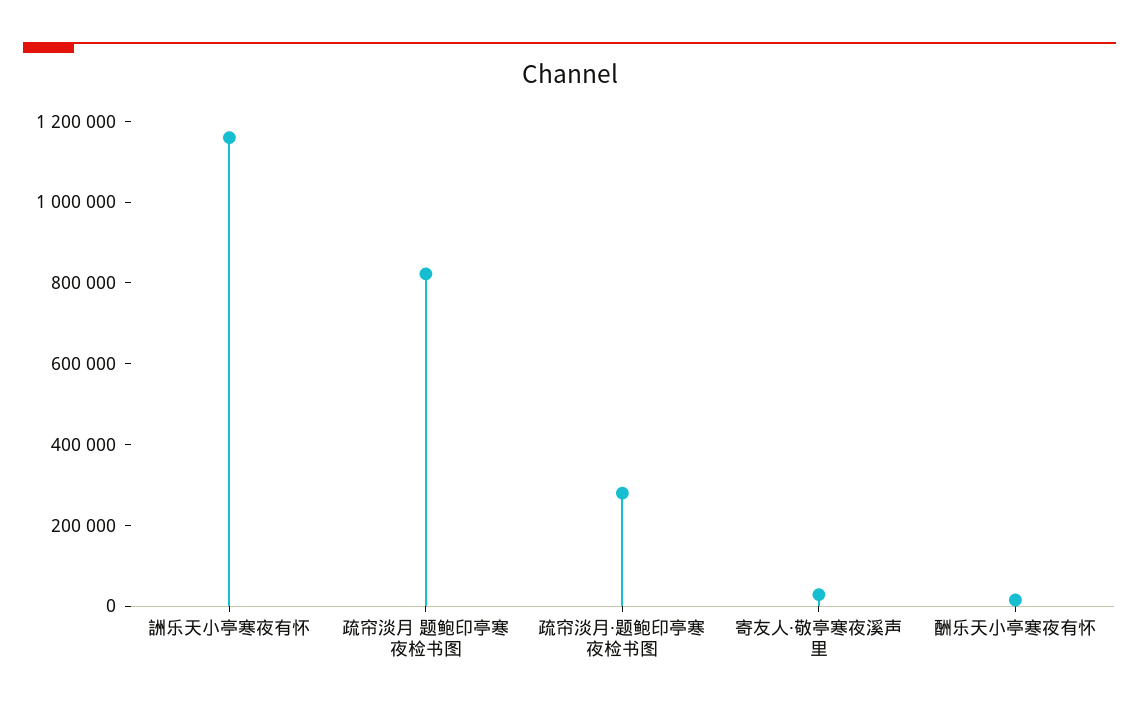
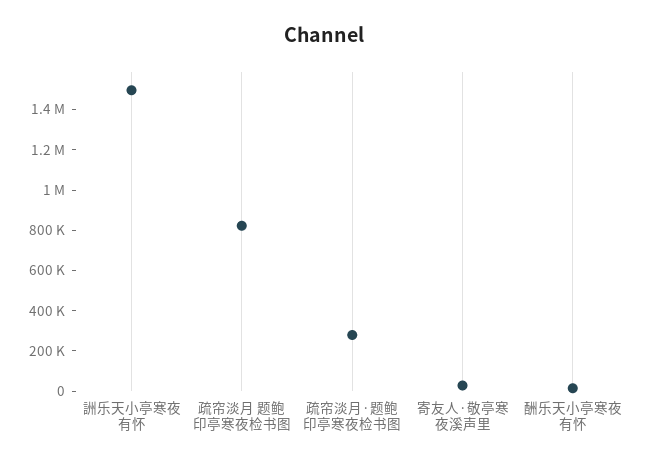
詶乐天小亭寒夜有怀: 1150000 -> 1500000

